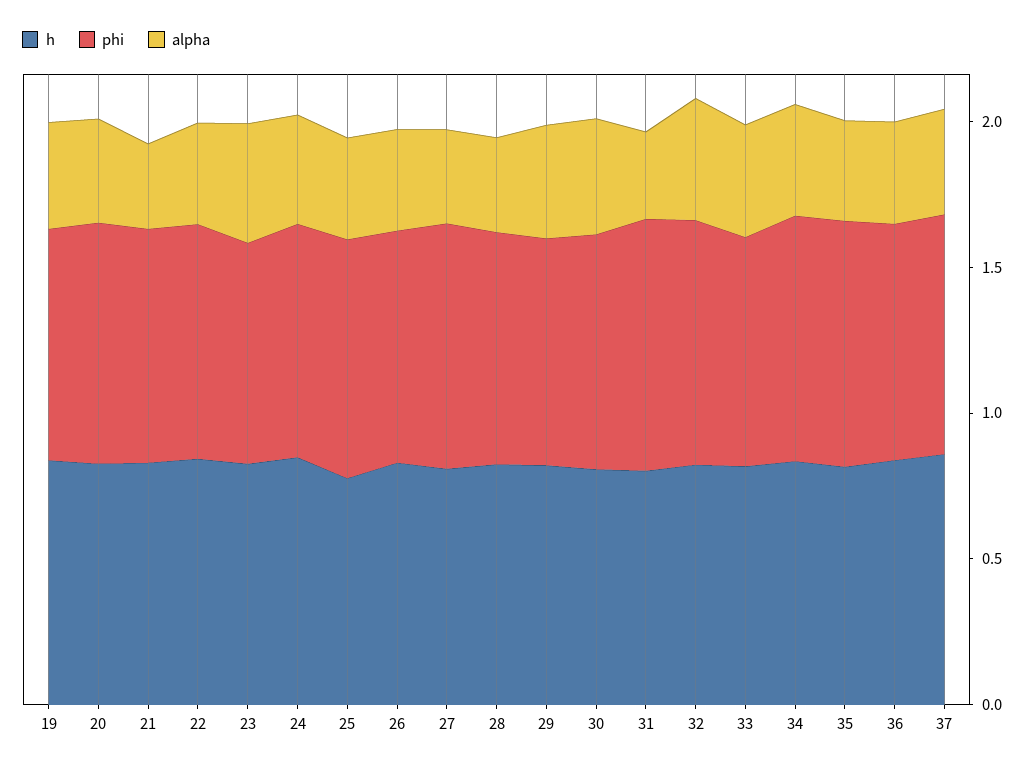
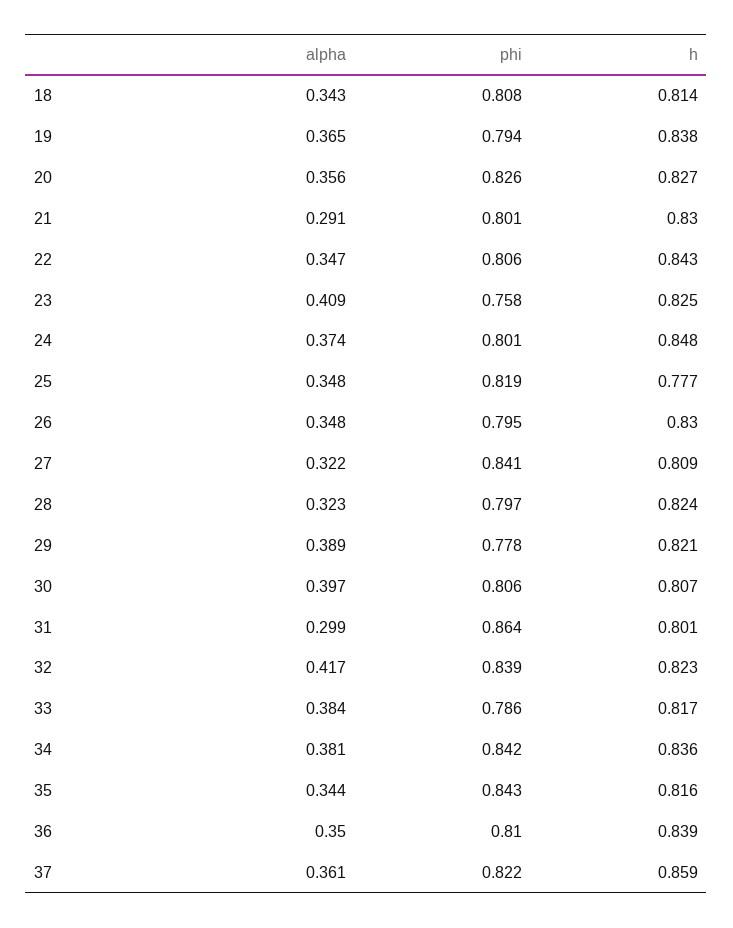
alpha, 18: none -> 0.343
phi, 18: none -> 0.808
h, 18: none -> 0.814

